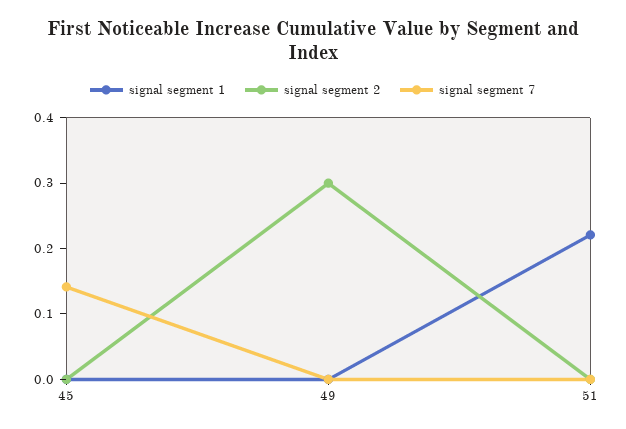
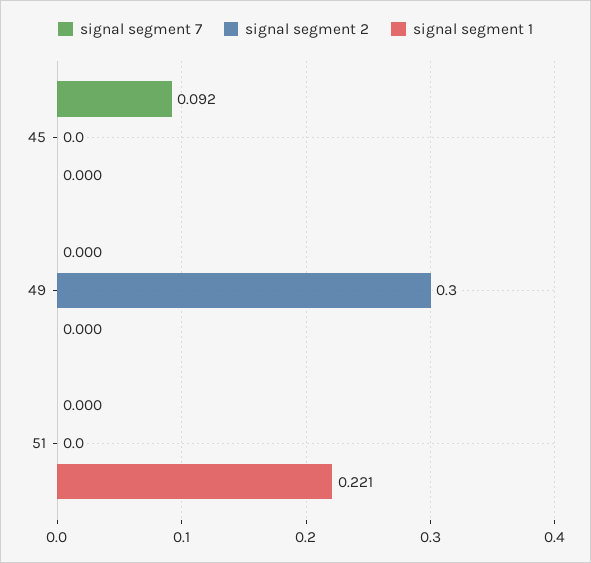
signal segment 7, 45: 0.14 -> 0.092

